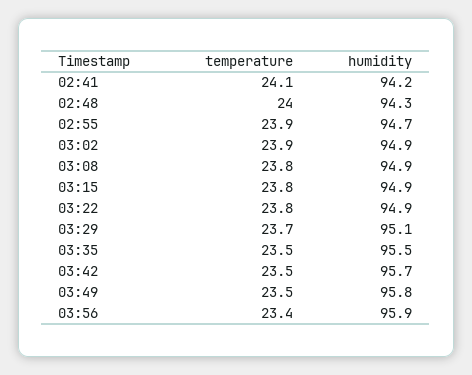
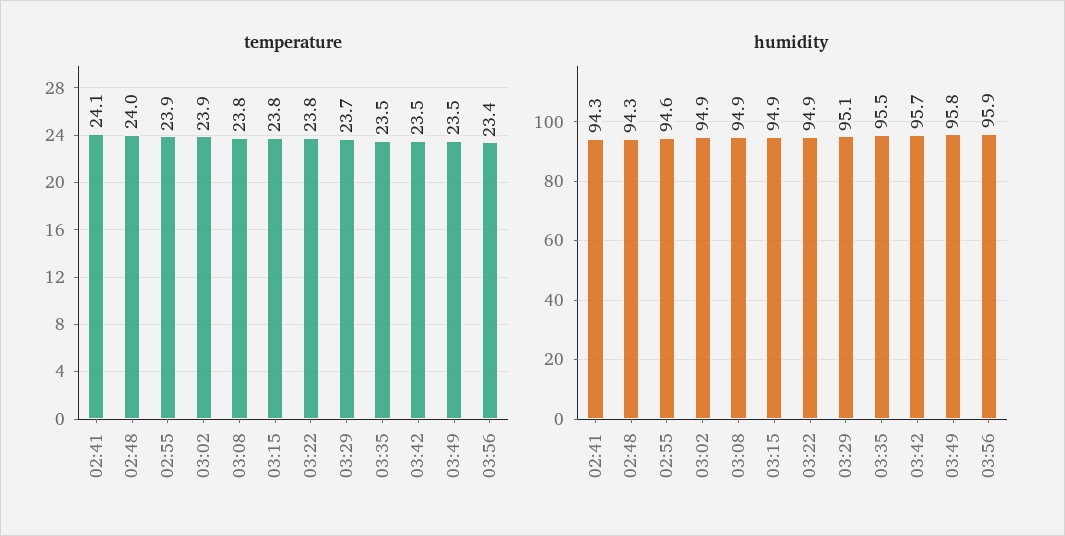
humidity, 02:41: 94.2 -> 94.3
humidity, 02:55: 94.7 -> 94.6

